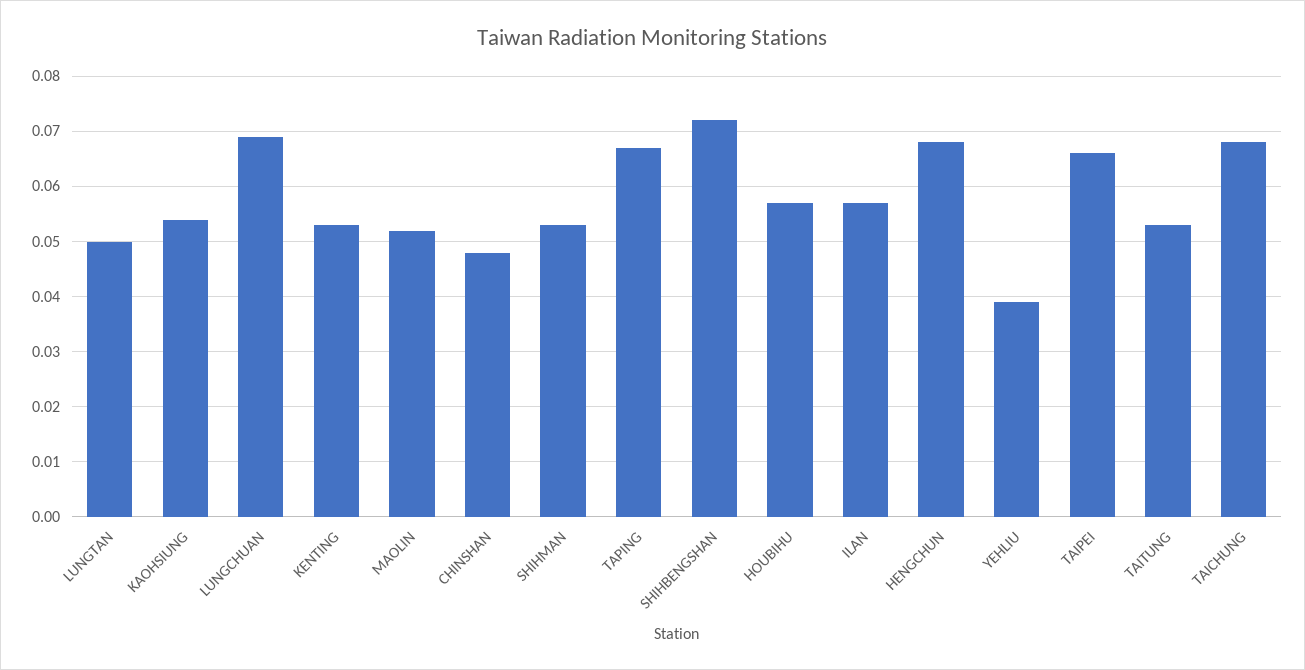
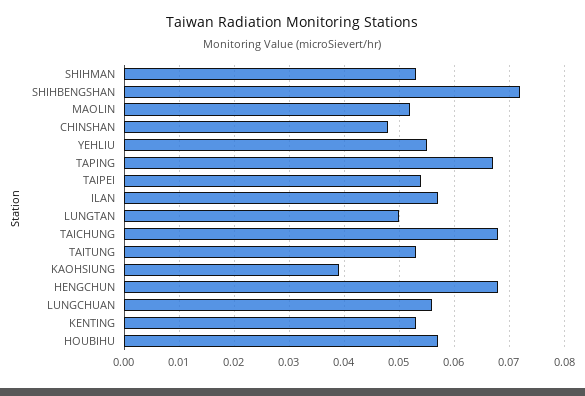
KAOHSIUNG: 0.055 -> 0.04
LUNGCHUAN: 0.07 -> 0.055
YEHLIU: 0.04 -> 0.055
TAIPEI: 0.065 -> 0.055

